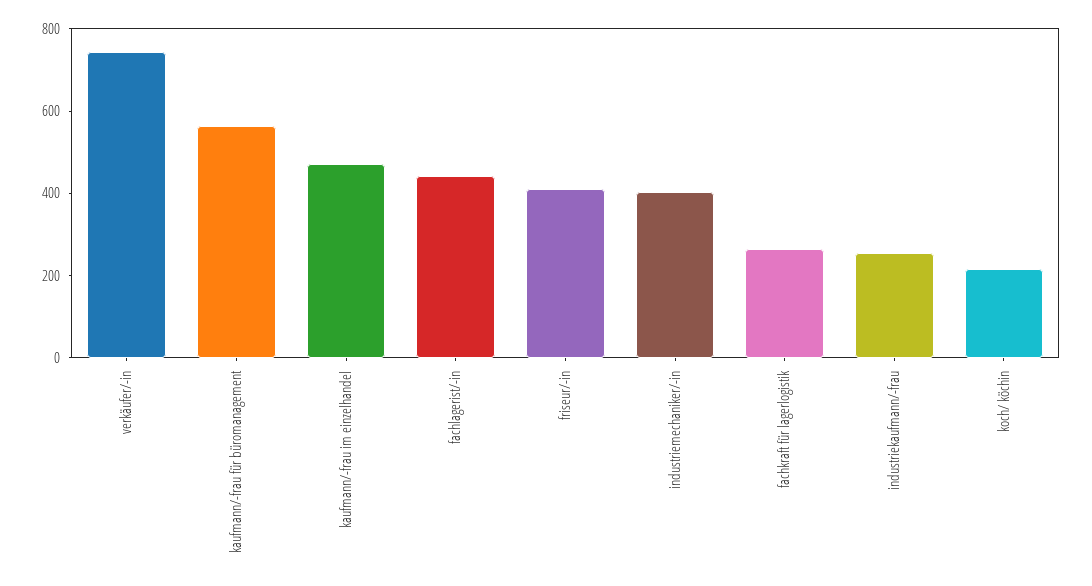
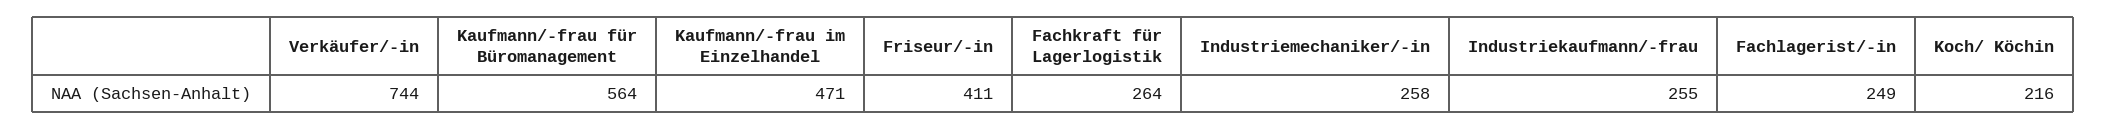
fachlagerist/-in: 450 -> 249
industriemechaniker/-in: 400 -> 258

